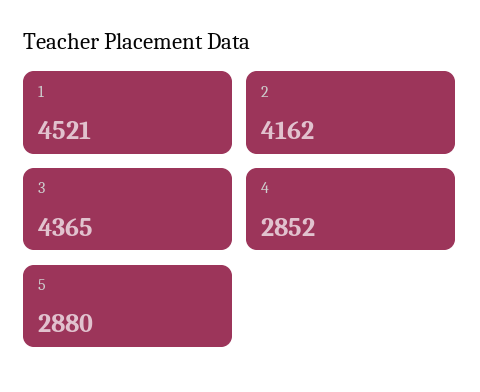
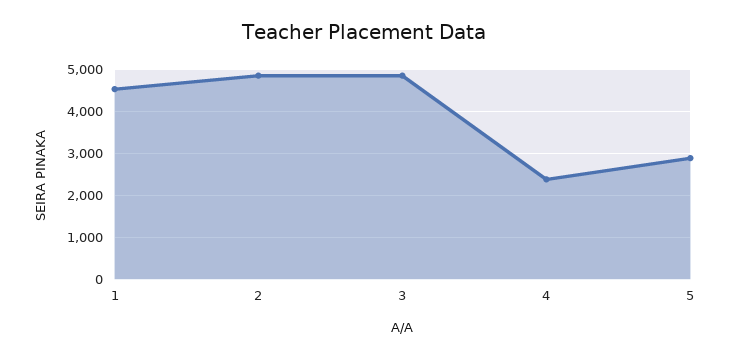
2: 4162 -> 4800
3: 4365 -> 4800
4: 2852 -> 2400

